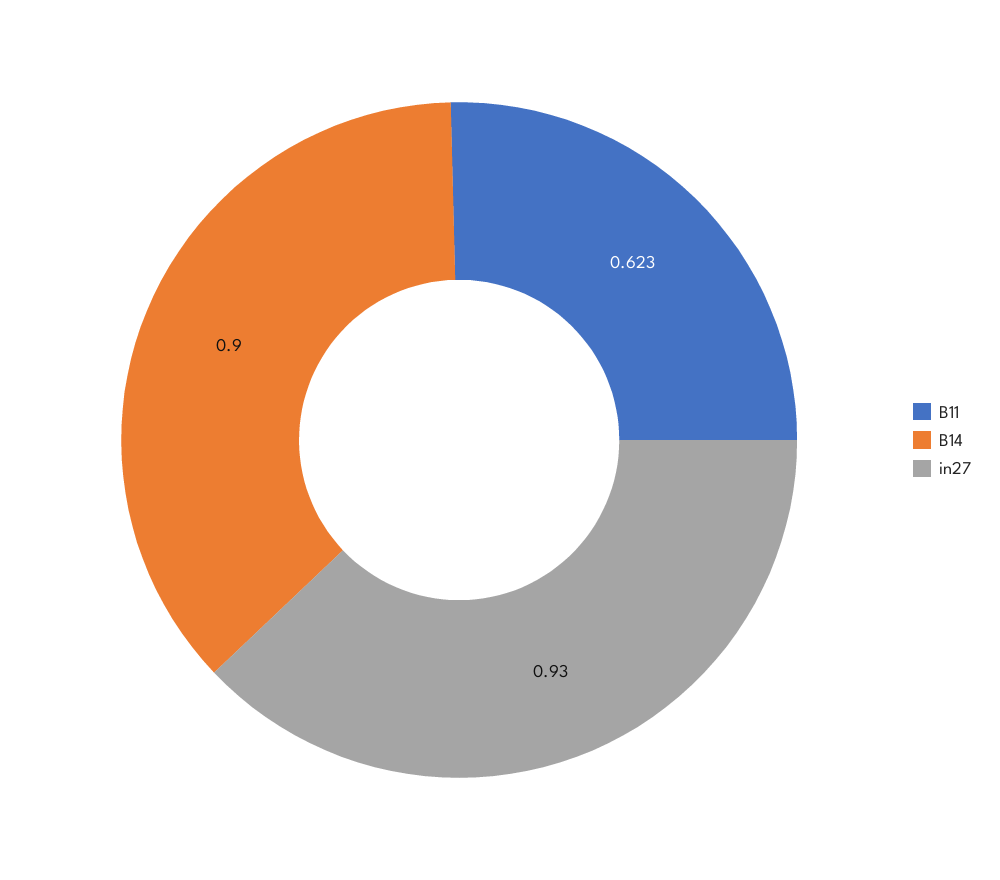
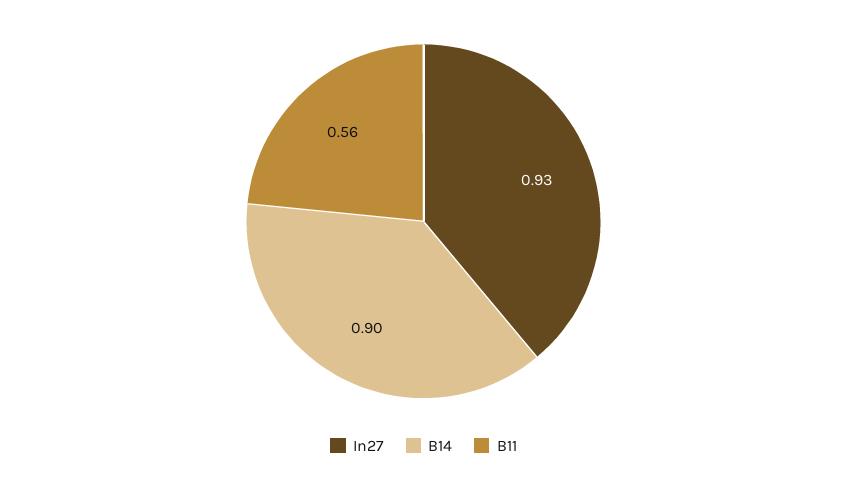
B11: 0.623 -> 0.56

